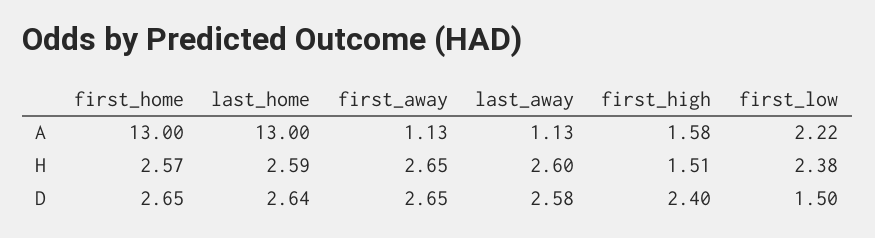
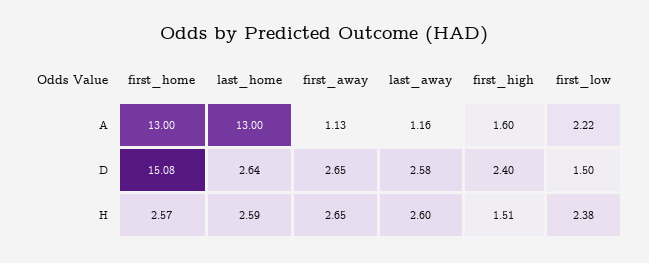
last_away, A: 1.13 -> 1.16
first_high, A: 1.58 -> 1.6
first_home, D: 2.65 -> 15.08

